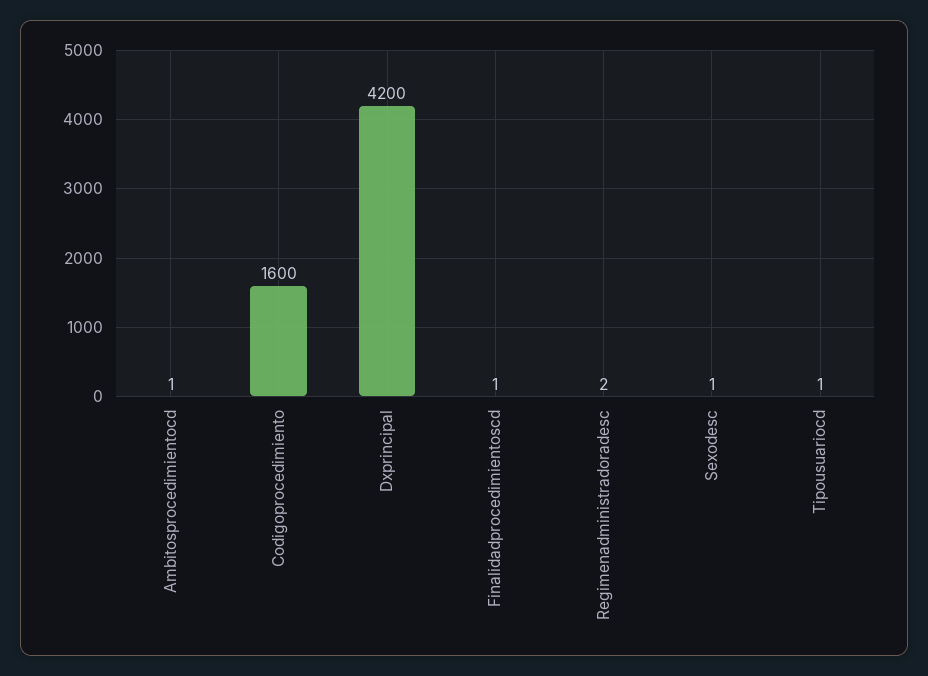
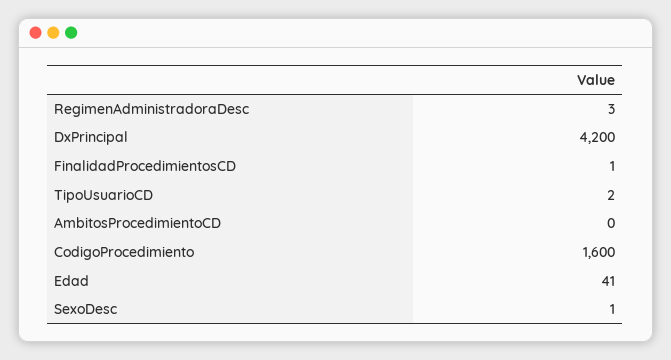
Ambitosprocedimientocd: 1 -> 0
Regimenadministradoradesc: 2 -> 3
Tipousuariocd: 1 -> 2
Edad: none -> 41

